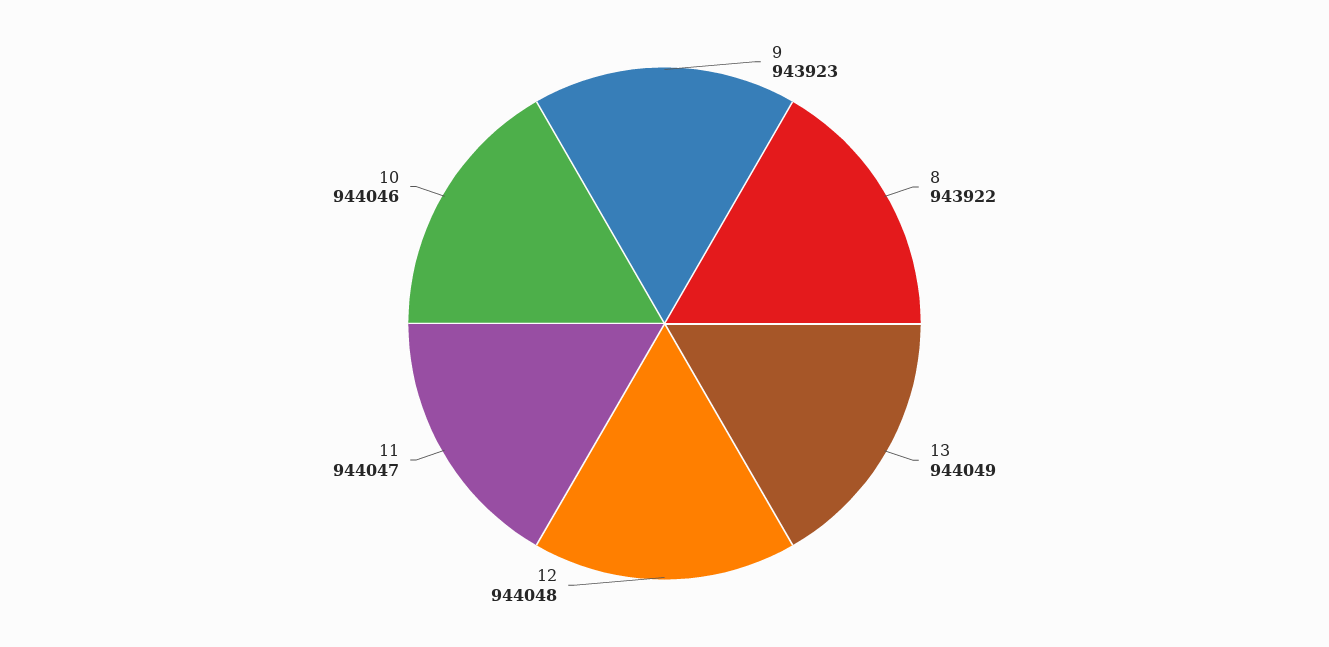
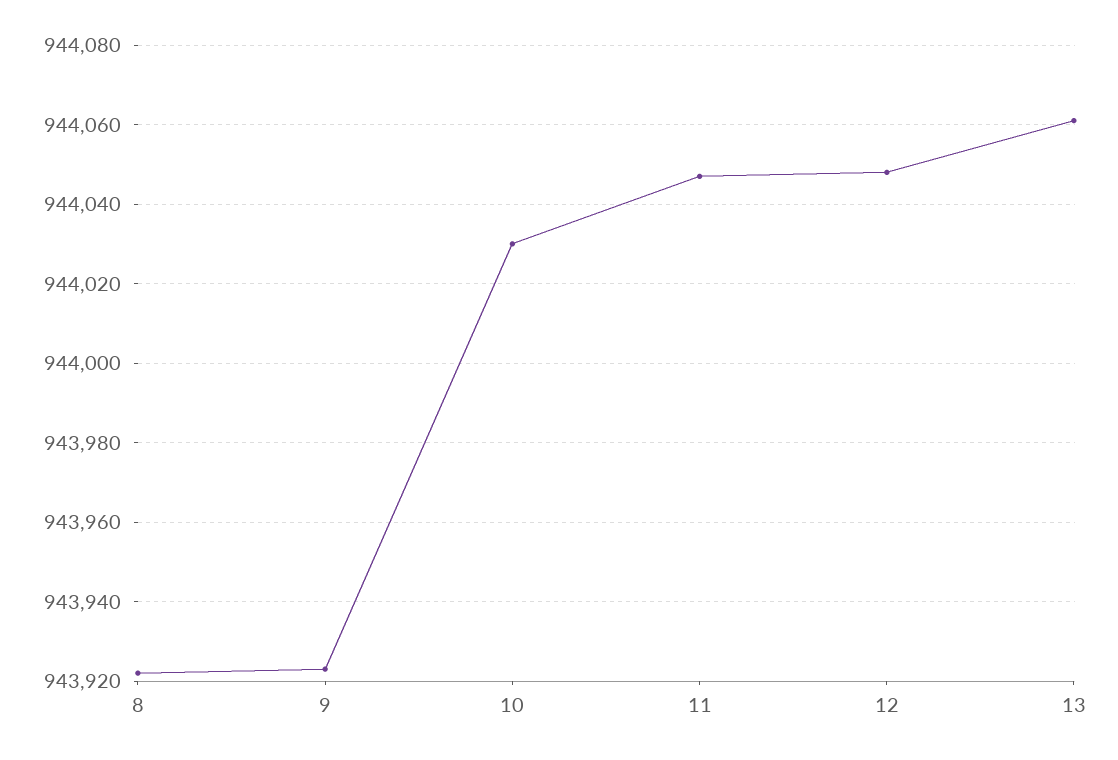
13: 944049 -> 944060
10: 944046 -> 944030

